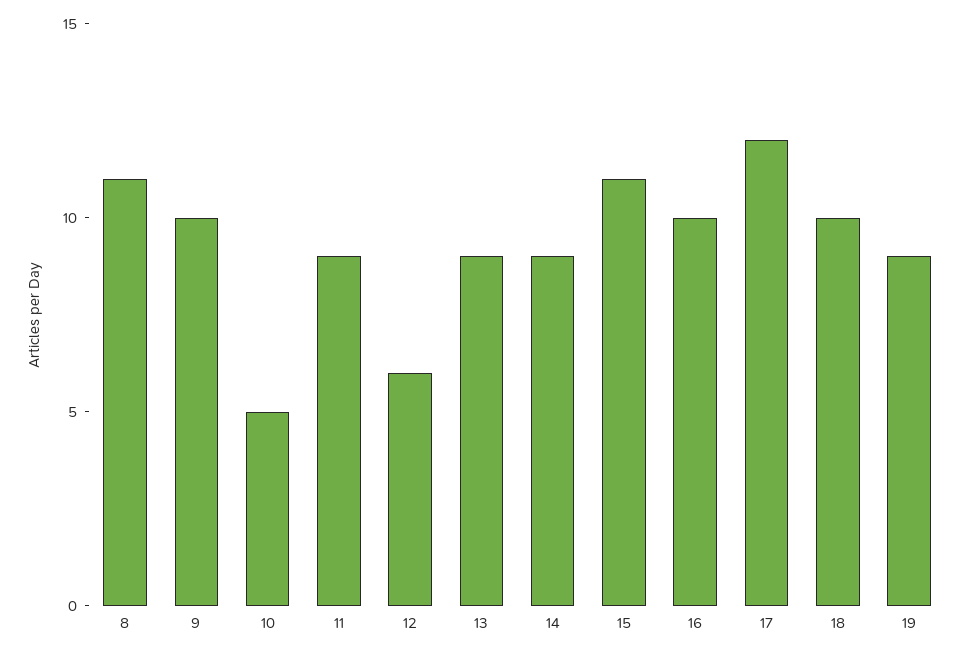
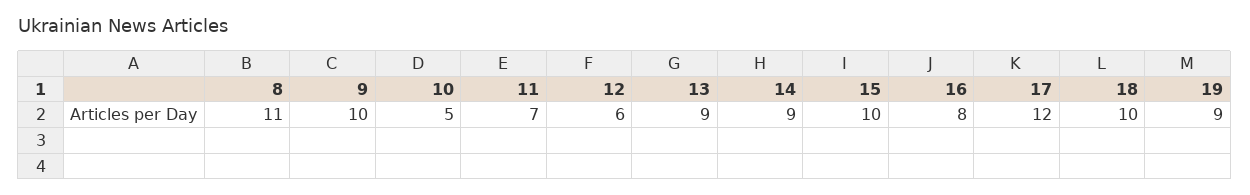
11: 9 -> 7
15: 11 -> 10
16: 10 -> 8

